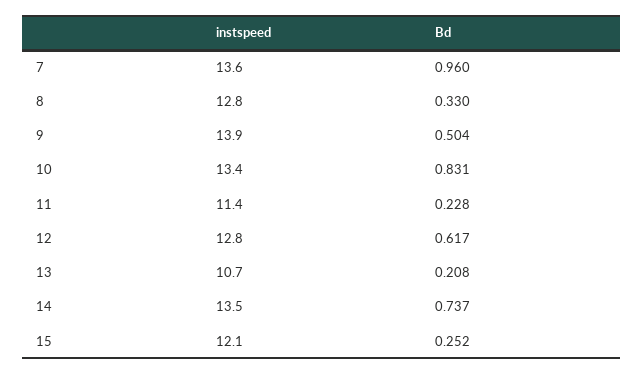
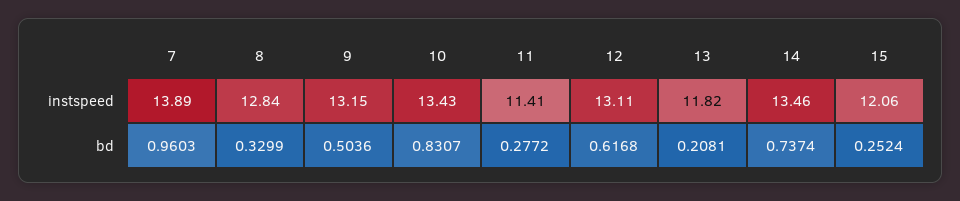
instspeed, 7: 13.6 -> 13.89
instspeed, 9: 13.9 -> 13.15
Bd, 11: 0.228 -> 0.2772
instspeed, 12: 12.8 -> 13.11
instspeed, 13: 10.7 -> 11.82

